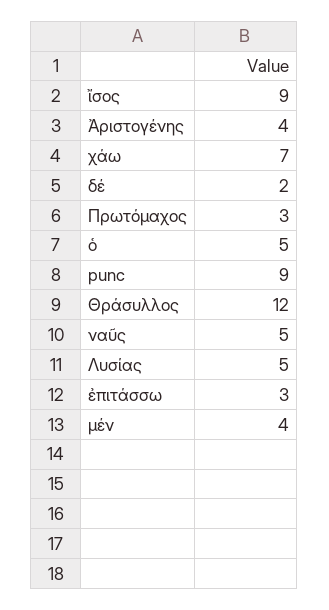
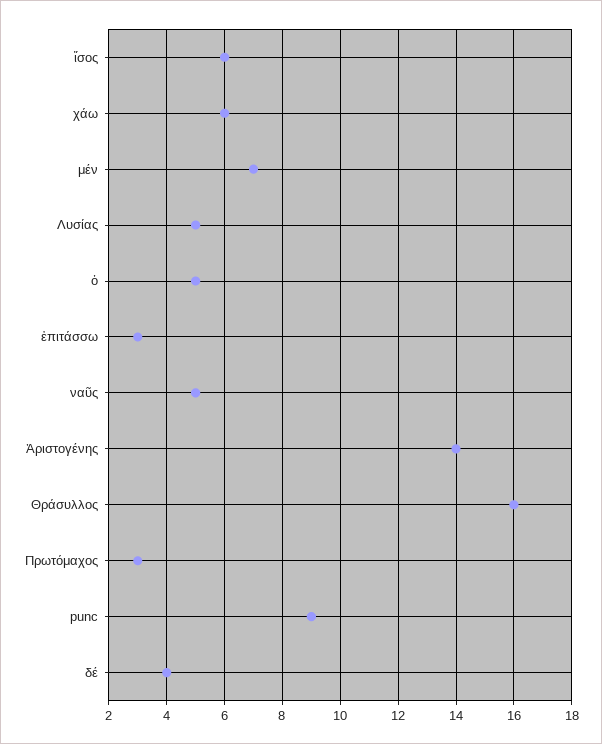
ἴσος: 9 -> 6
Ἀριστογένης: 4 -> 14
χάω: 7 -> 6
δέ: 2 -> 4
Θράσυλλος: 12 -> 16
μέν: 4 -> 7

